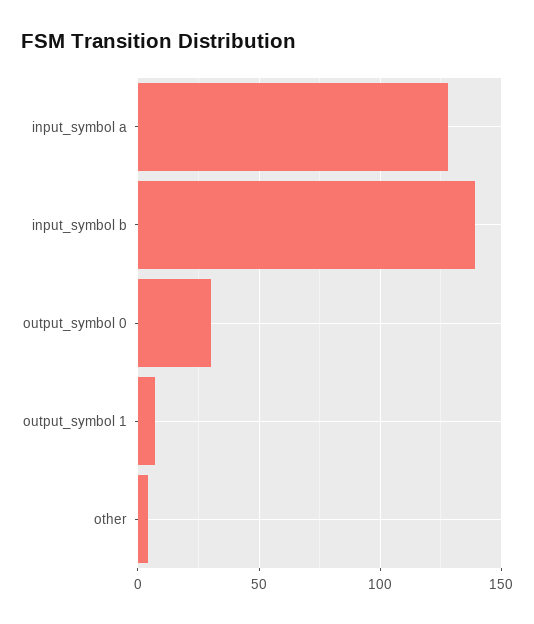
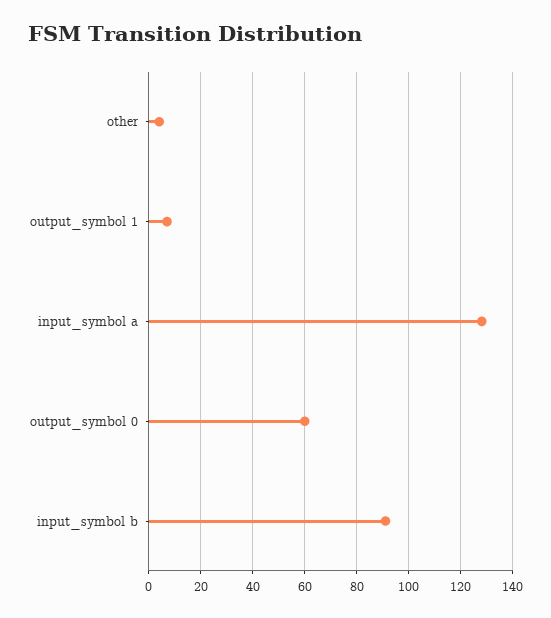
input_symbol b: 140 -> 90
output_symbol 0: 30 -> 60

